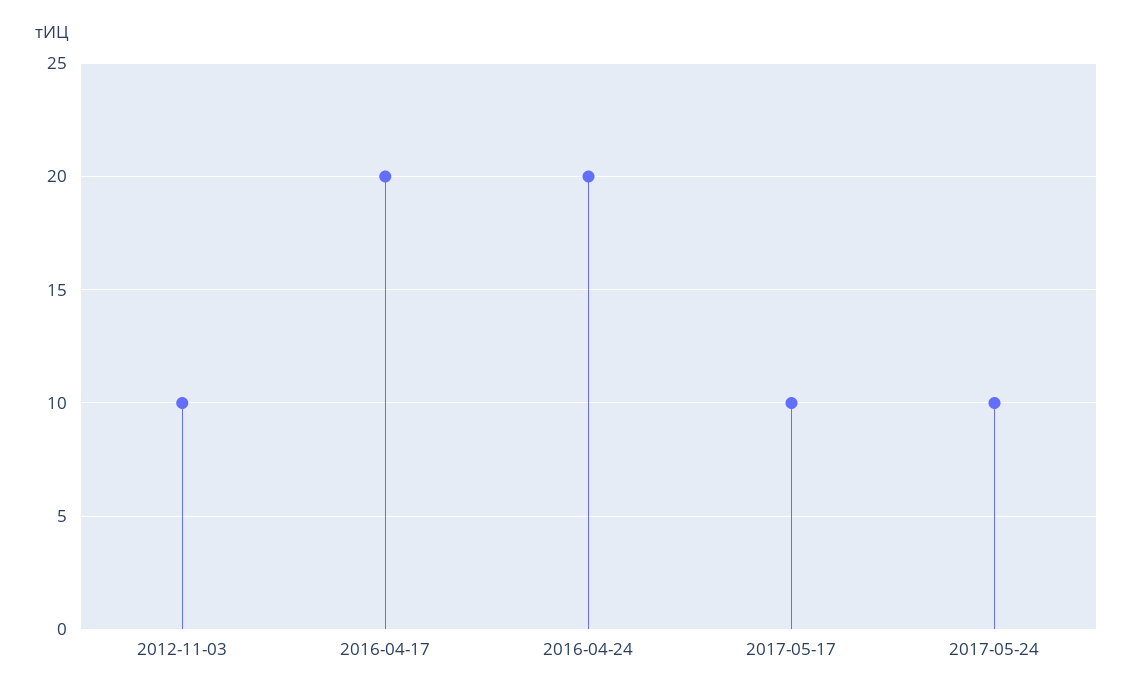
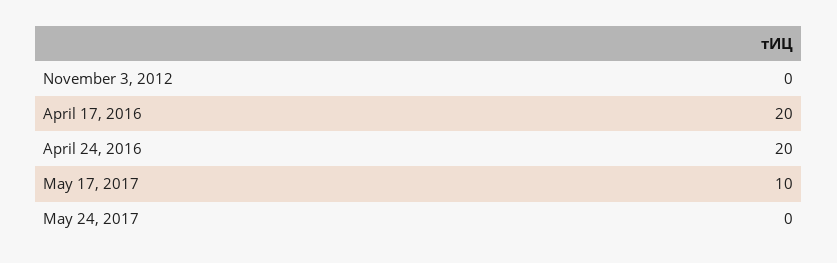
2012-11-03: 10 -> 0
2017-05-24: 10 -> 0

